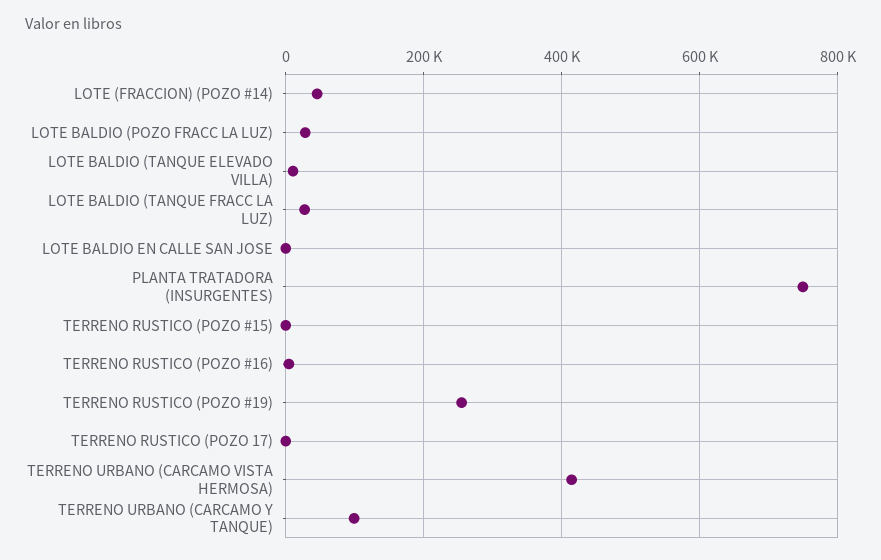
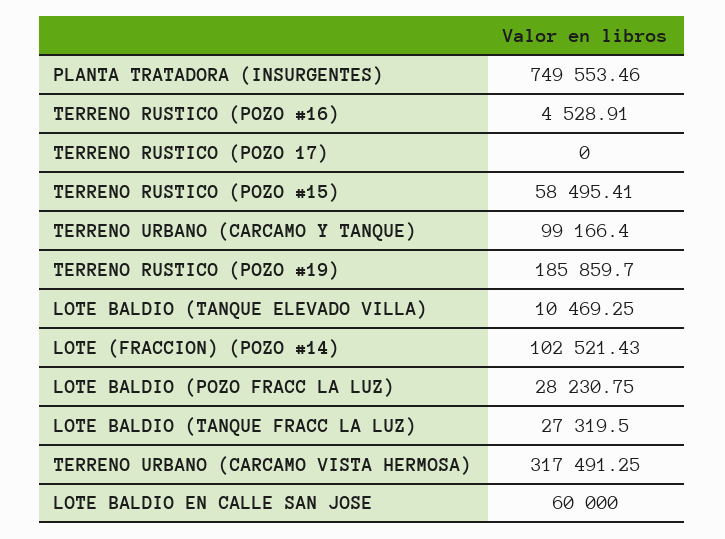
LOTE (FRACCION) (POZO #14): 40000 -> 102521.43
LOTE BALDIO EN CALLE SAN JOSE: 0 -> 60000
TERRENO RUSTICO (POZO #15): 0 -> 58495.41
TERRENO RUSTICO (POZO #19): 260000 -> 185859.7
TERRENO URBANO (CARCAMO VISTA HERMOSA): 420000 -> 317491.25

